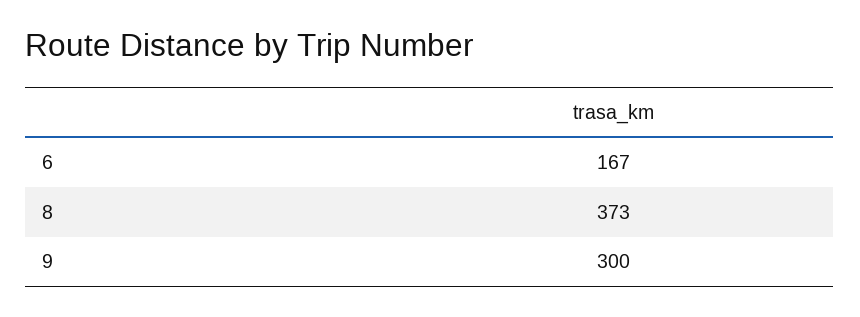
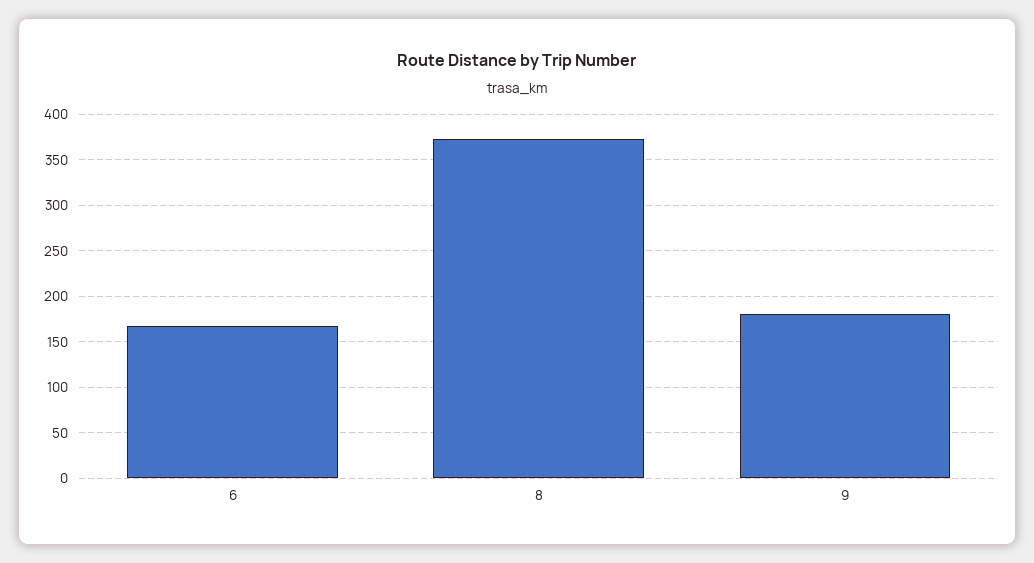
9: 300 -> 180

